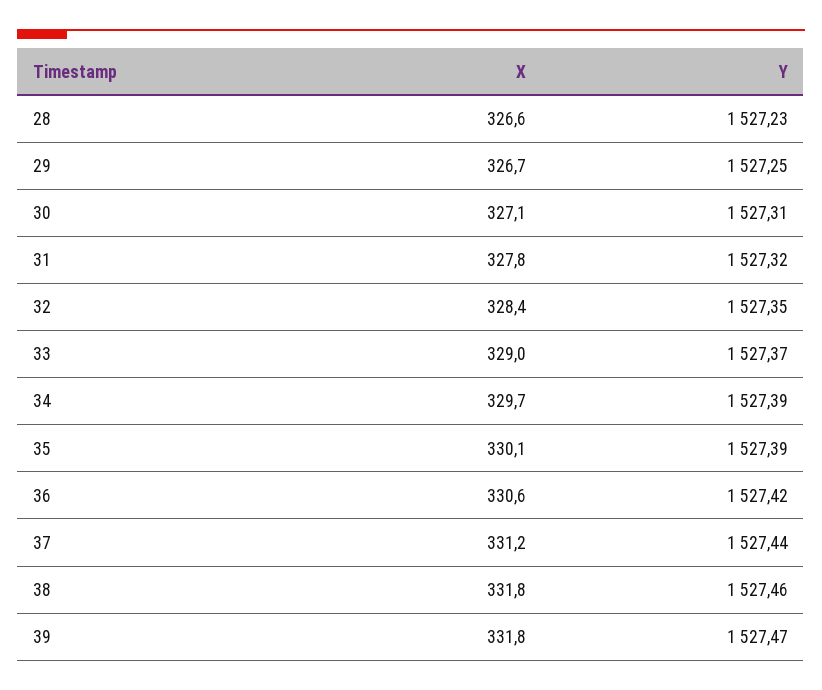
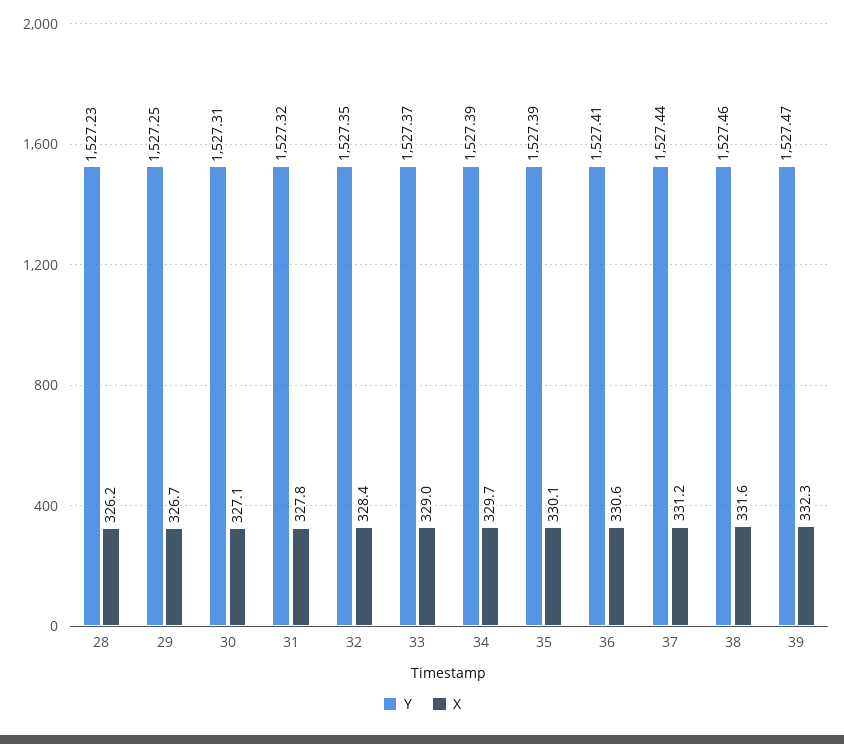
X, 28: 326.6 -> 326.2
Y, 36: 1527.42 -> 1527.41
X, 38: 331.8 -> 331.6
X, 39: 331.8 -> 332.3

